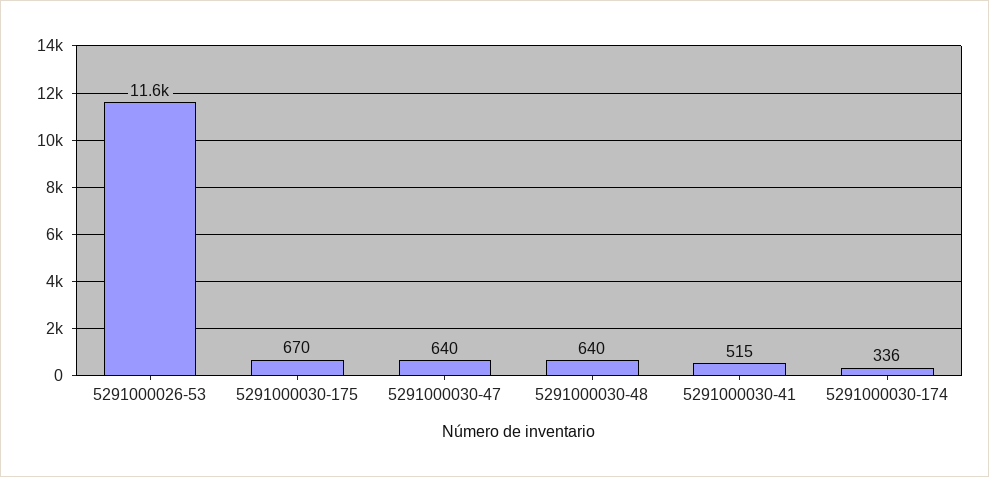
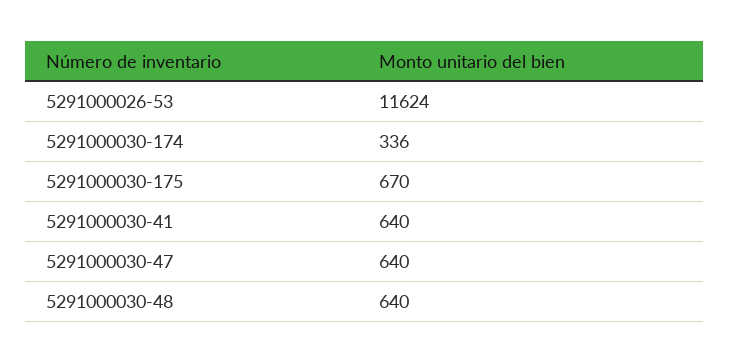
5291000030-41: 515 -> 640

